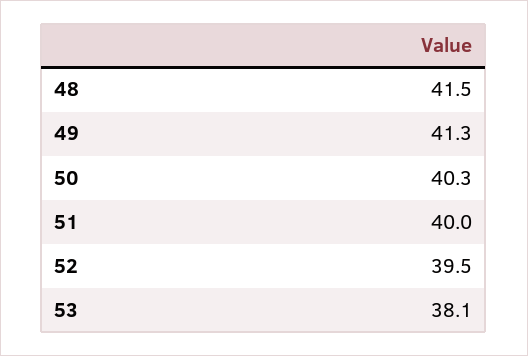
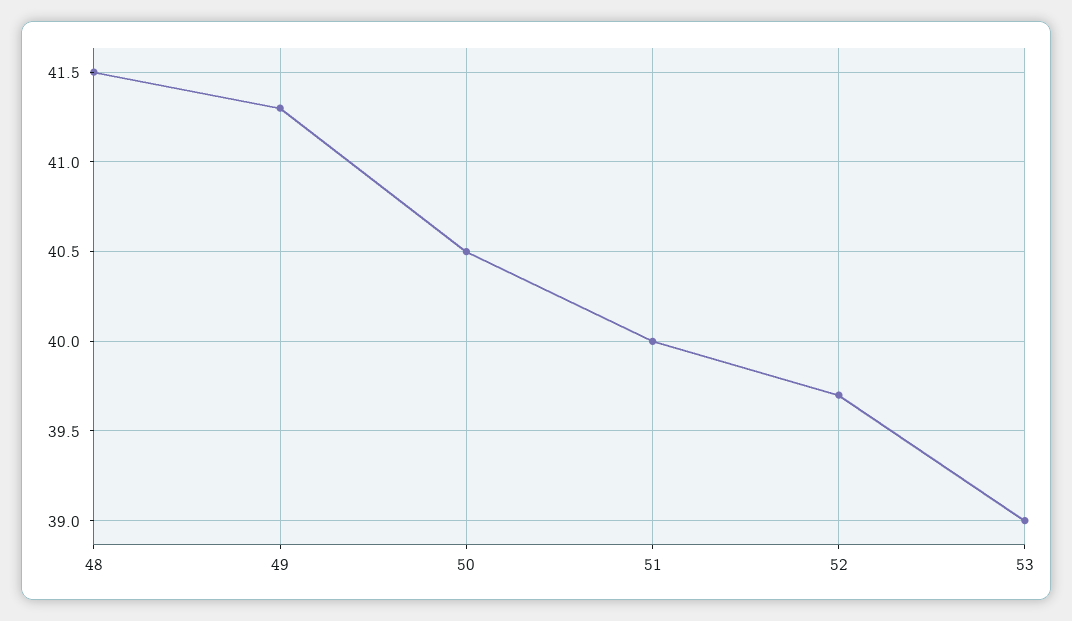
50: 40.3 -> 40.5
52: 39.5 -> 39.7
53: 38.1 -> 39

